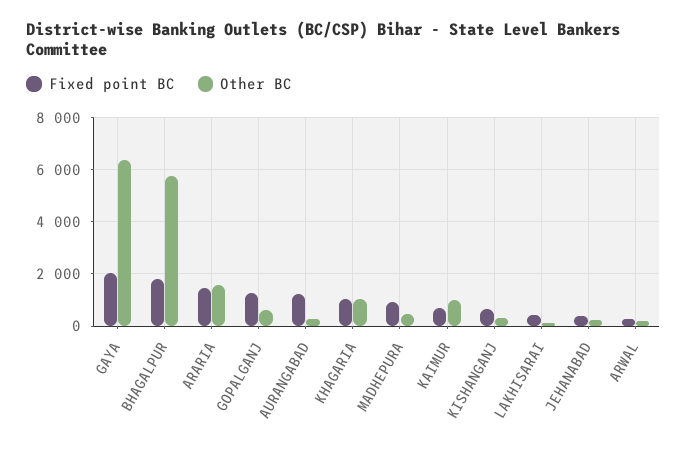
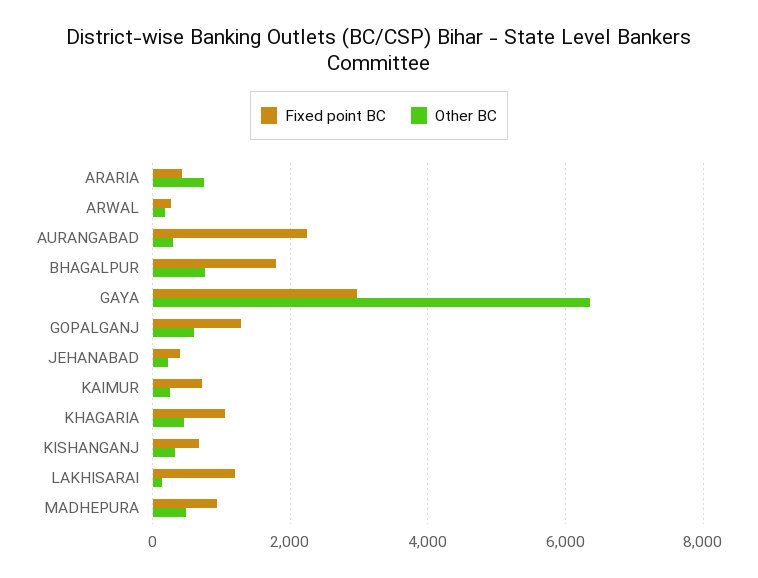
Fixed point BC, GAYA: 2000 -> 3000
Other BC, BHAGALPUR: 5750 -> 800
Fixed point BC, ARARIA: 1500 -> 400
Other BC, ARARIA: 1500 -> 800
Fixed point BC, AURANGABAD: 1250 -> 2200
Other BC, KHAGARIA: 1000 -> 400
Other BC, KAIMUR: 1000 -> 200
Fixed point BC, LAKHISARAI: 500 -> 1200

